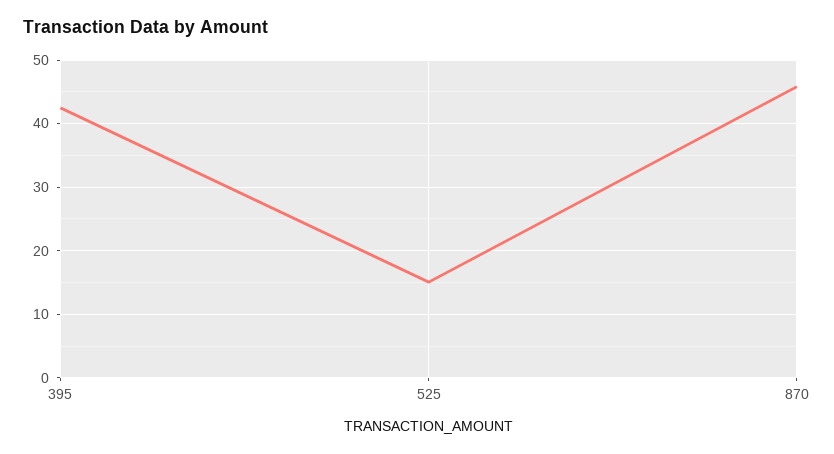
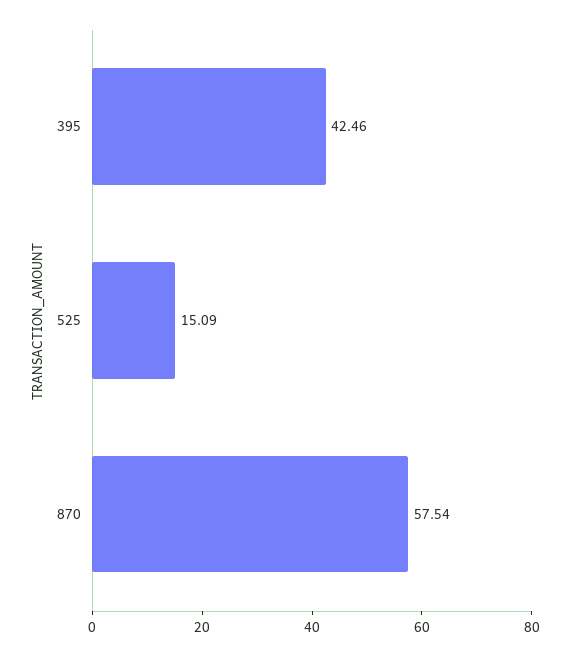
870: 46 -> 57.54

